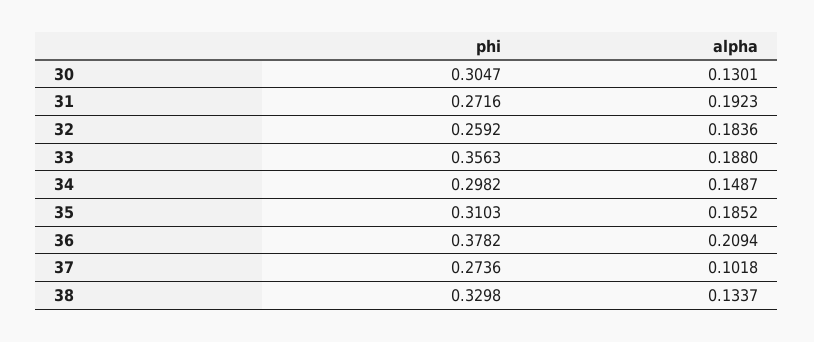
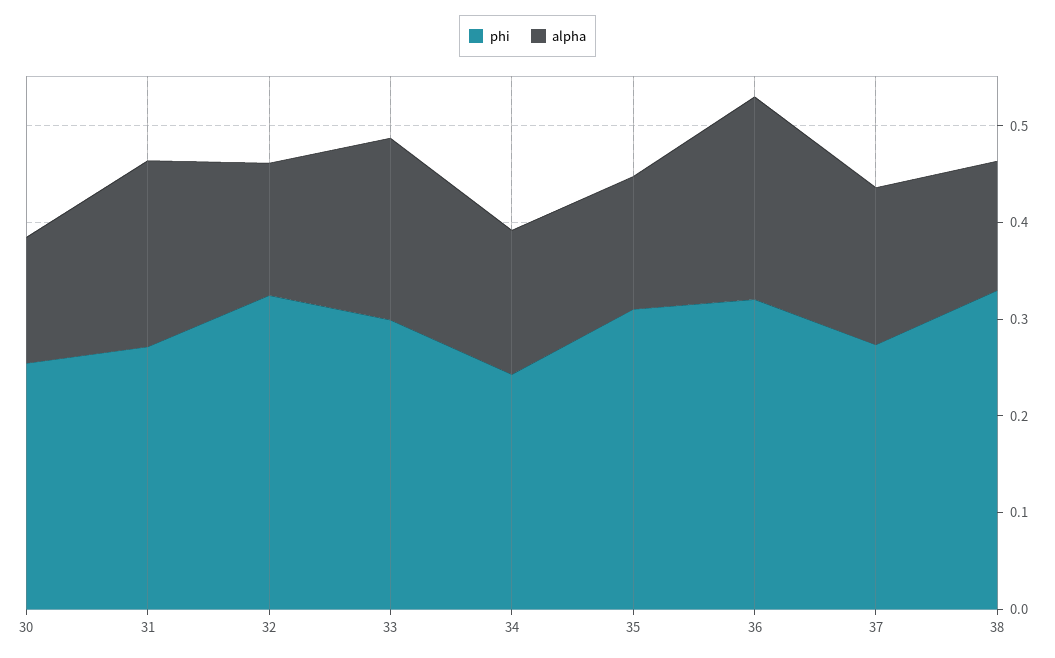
phi, 30: 0.3047 -> 0.26
phi, 32: 0.2592 -> 0.32
alpha, 32: 0.1836 -> 0.14
phi, 33: 0.3563 -> 0.3
phi, 34: 0.2982 -> 0.24
alpha, 35: 0.1852 -> 0.14
phi, 36: 0.3782 -> 0.32
alpha, 37: 0.1018 -> 0.16

